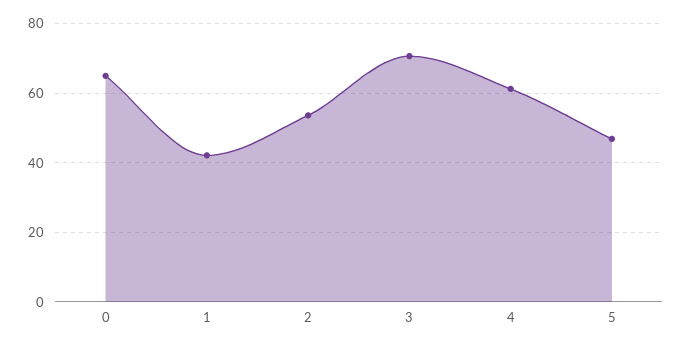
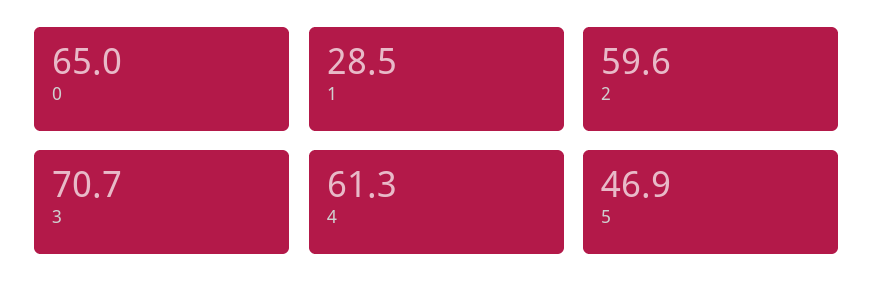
1: 42 -> 28.5
2: 54 -> 59.6

